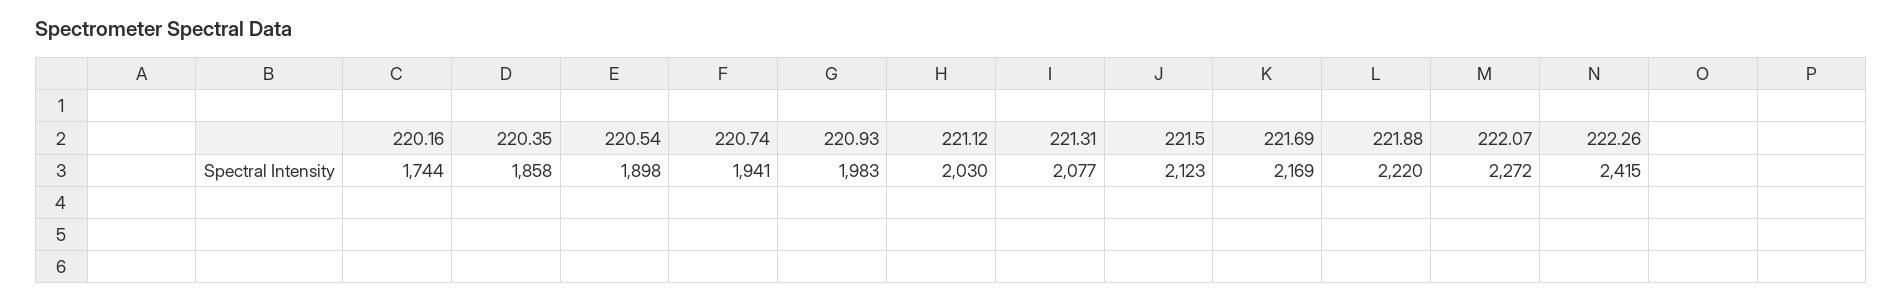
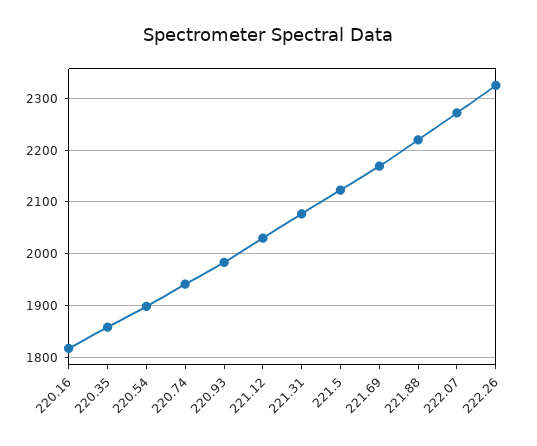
220.16: 1744 -> 1820
222.26: 2415 -> 2320

